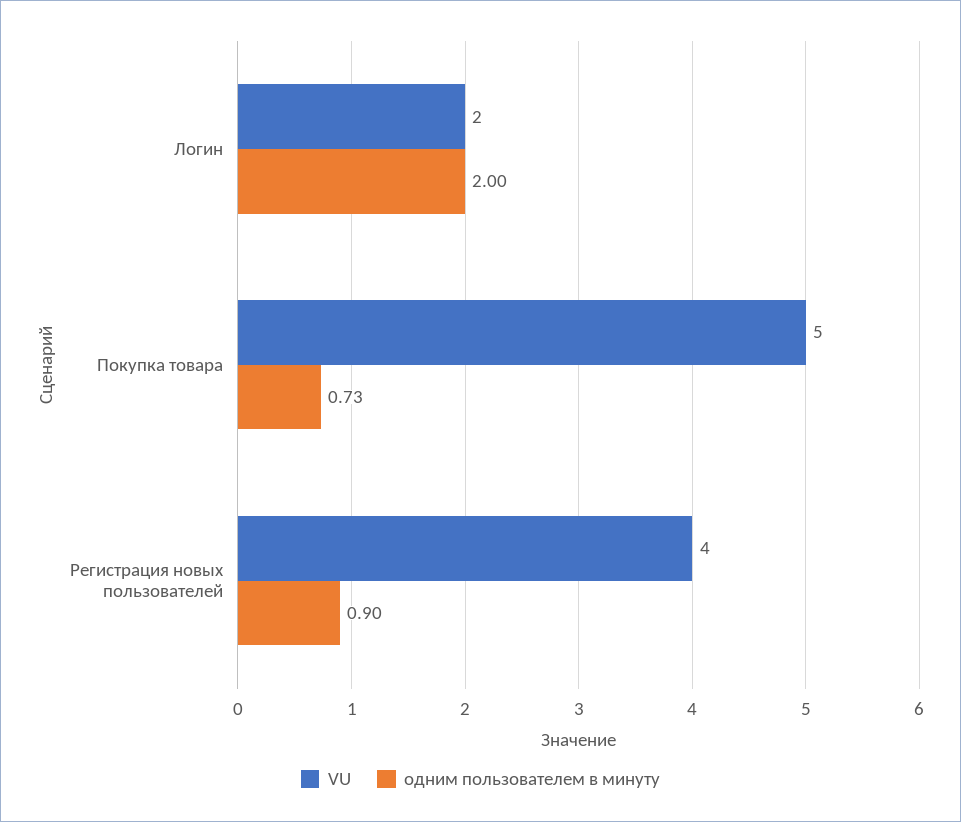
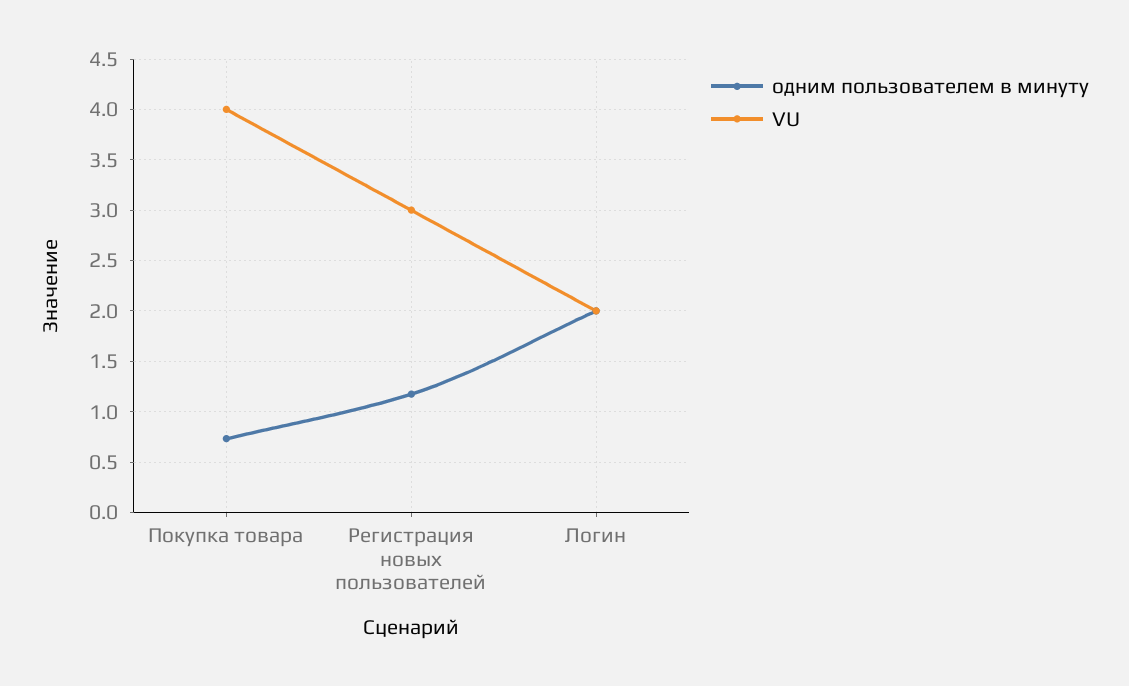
VU, Покупка товара: 5 -> 4
VU, Регистрация новых пользователей: 4 -> 3
одним пользователем в минуту, Регистрация новых пользователей: 0.9 -> 1.2

